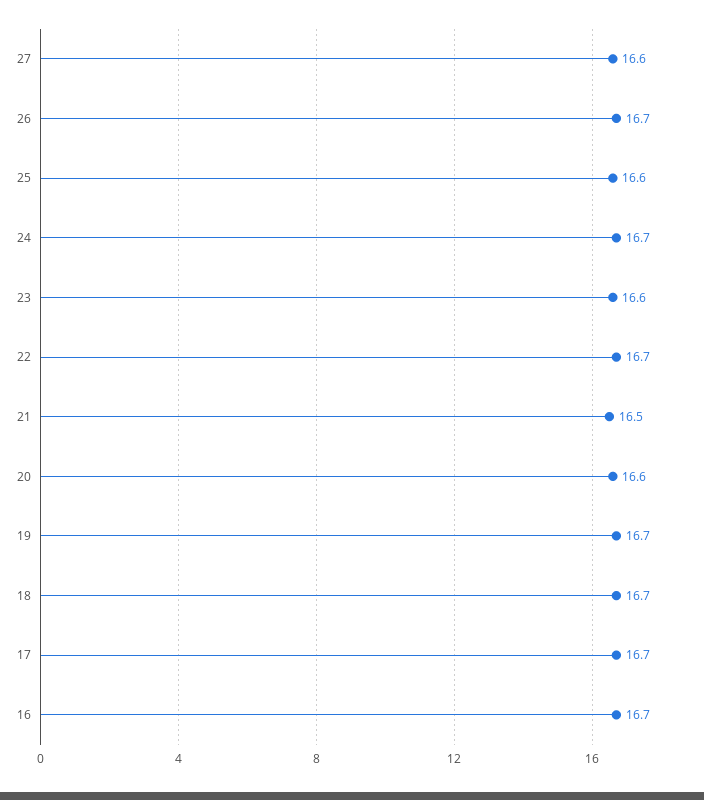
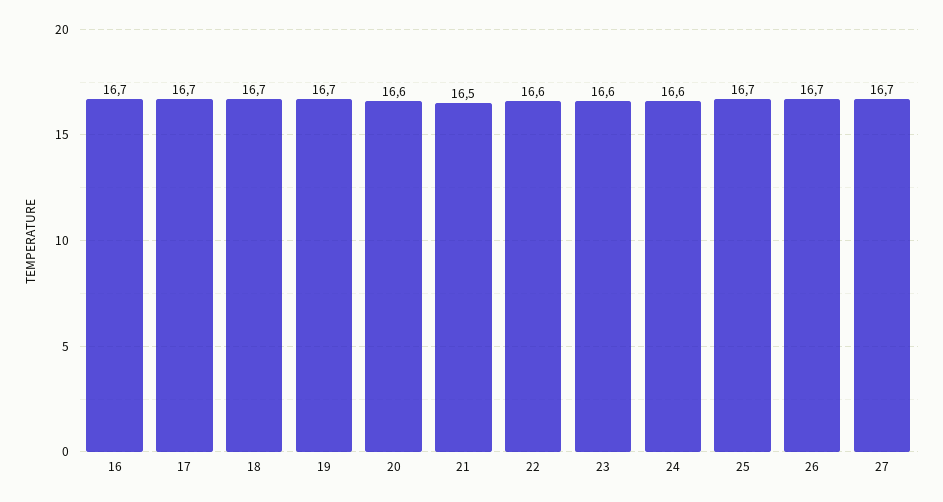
27: 16.6 -> 16.7
25: 16.6 -> 16.7
24: 16.7 -> 16.6
22: 16.7 -> 16.6

